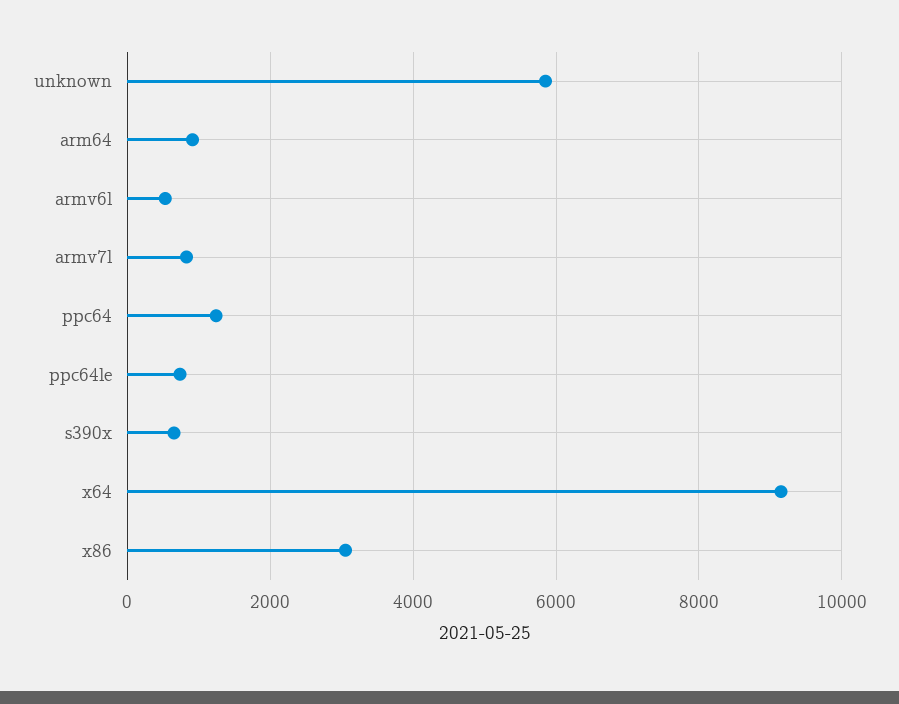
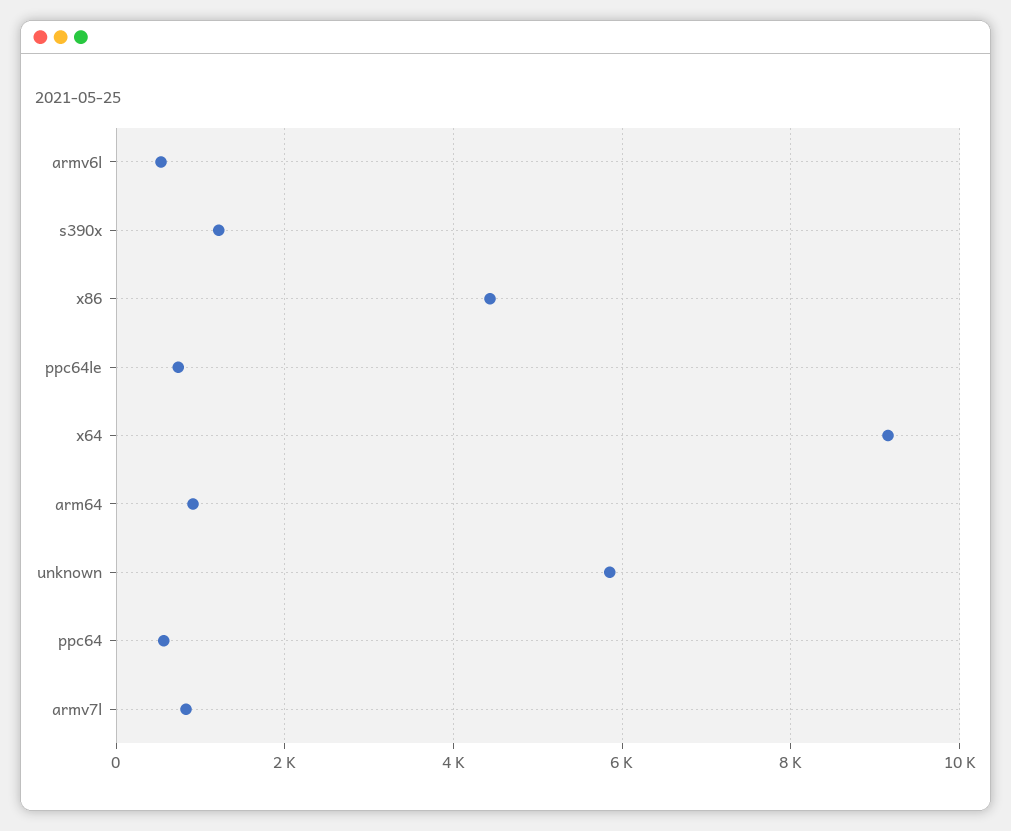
ppc64: 1200 -> 600
s390x: 600 -> 1200
x86: 3000 -> 4400

